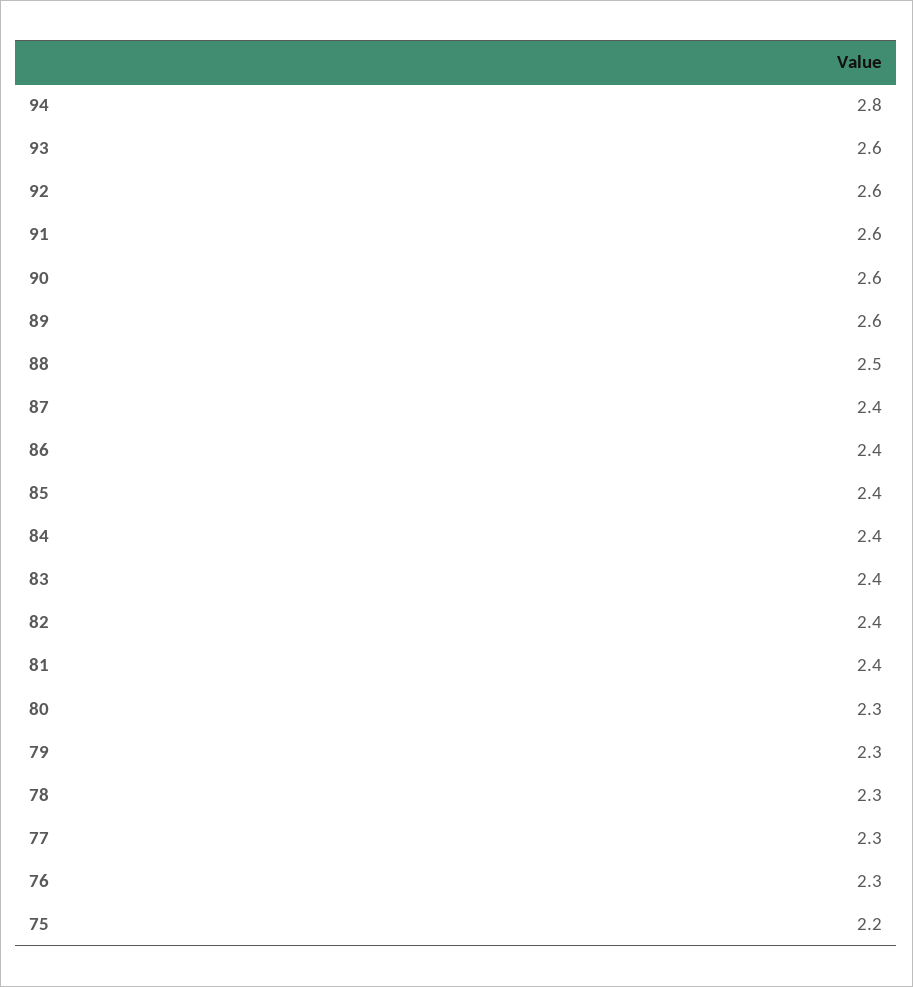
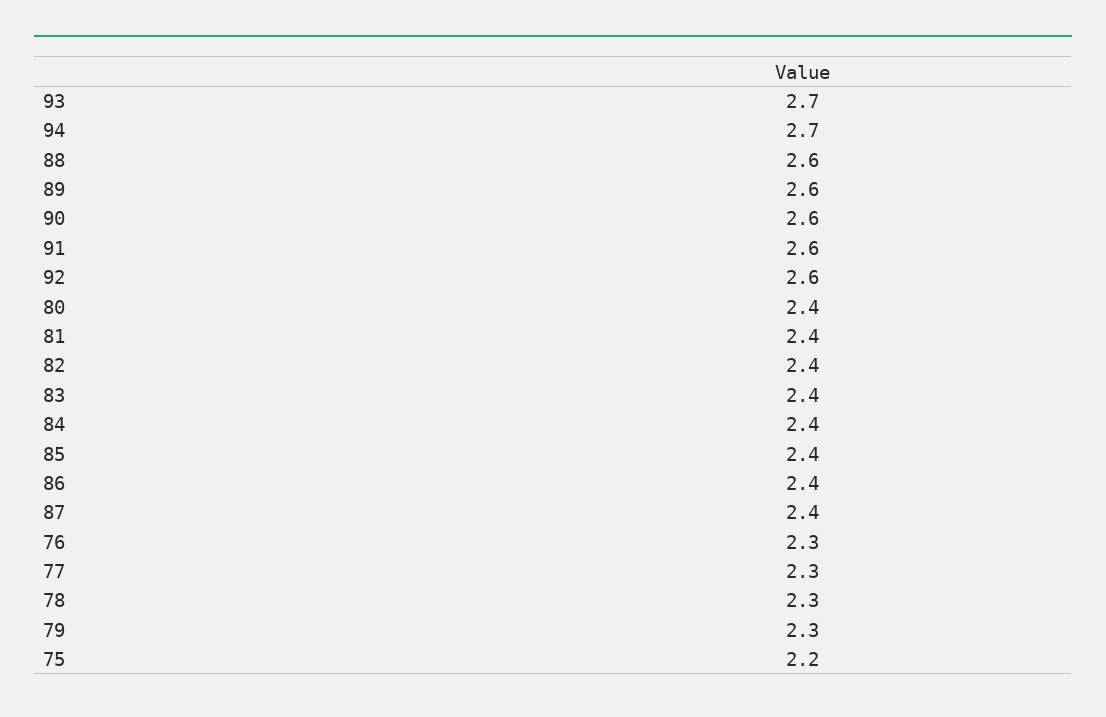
94: 2.8 -> 2.7
93: 2.6 -> 2.7
88: 2.5 -> 2.6
80: 2.3 -> 2.4

